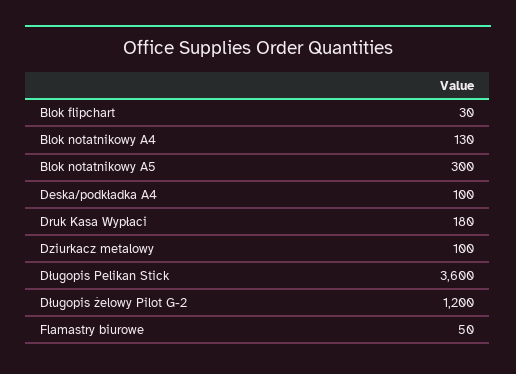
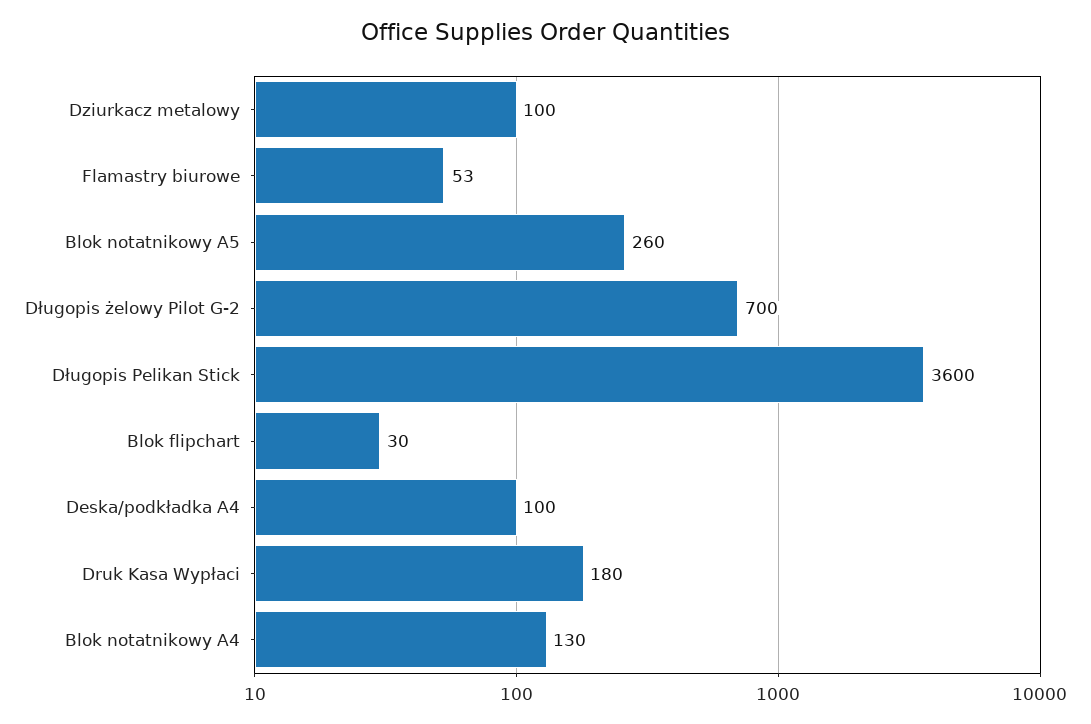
Blok notatnikowy A5: 300 -> 260
Długopis żelowy Pilot G-2: 1200 -> 700
Flamastry biurowe: 50 -> 53

